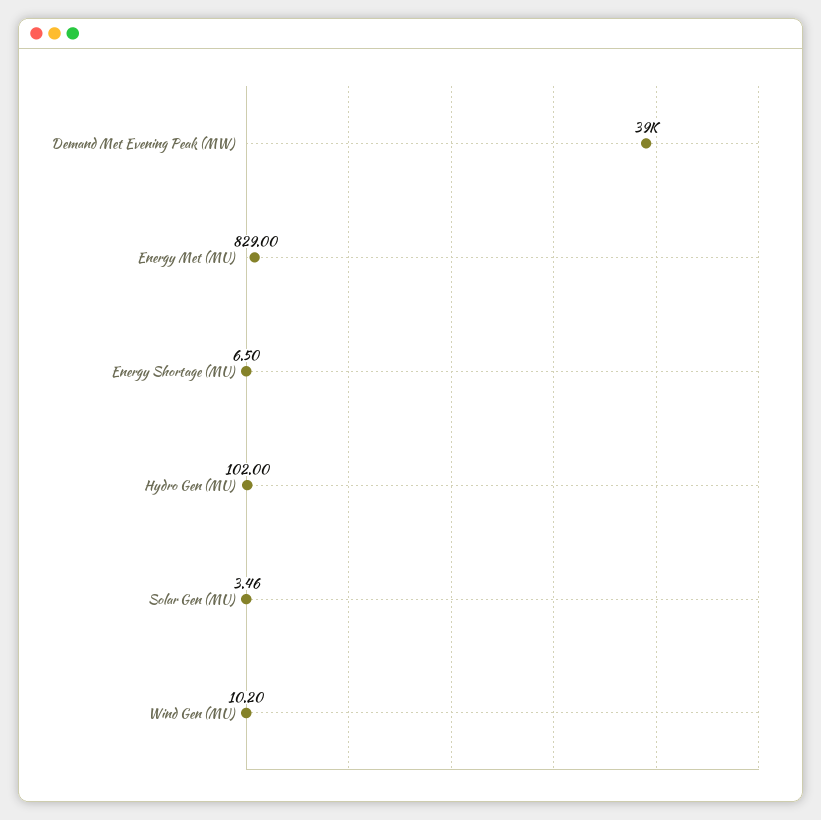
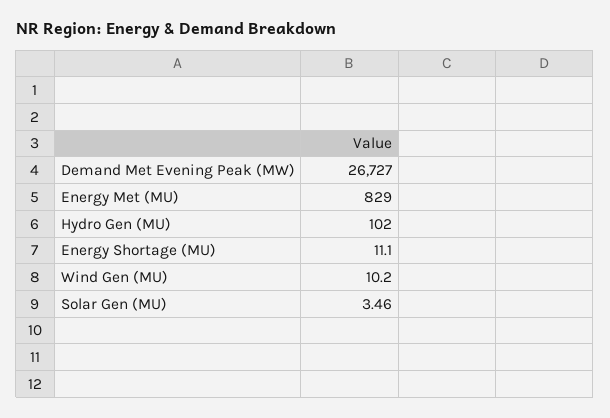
Demand Met Evening Peak (MW): 39000 -> 26727
Energy Shortage (MU): 6.5 -> 11.1

